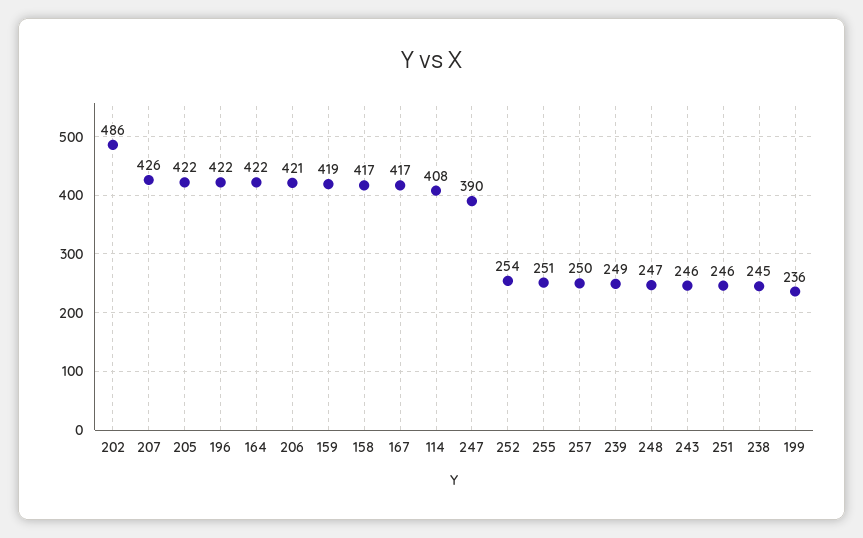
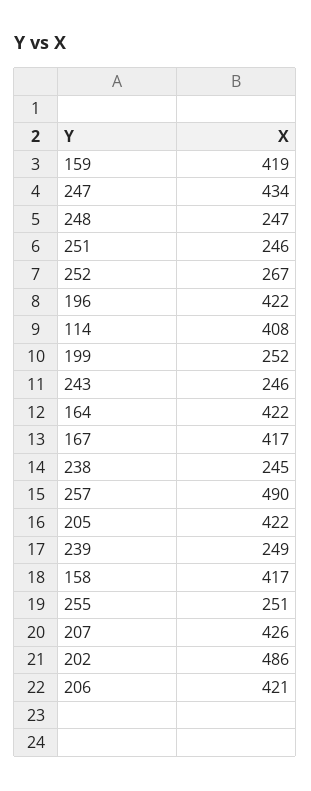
247: 390 -> 434
252: 254 -> 267
257: 250 -> 490
199: 236 -> 252

